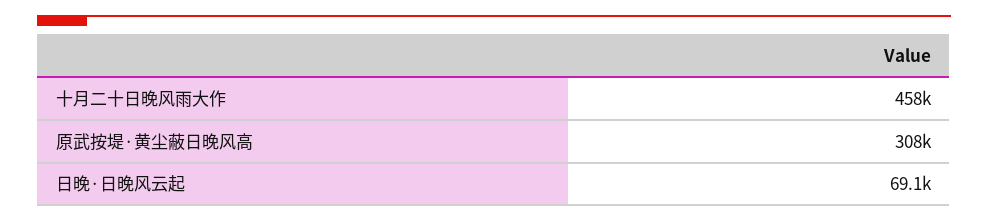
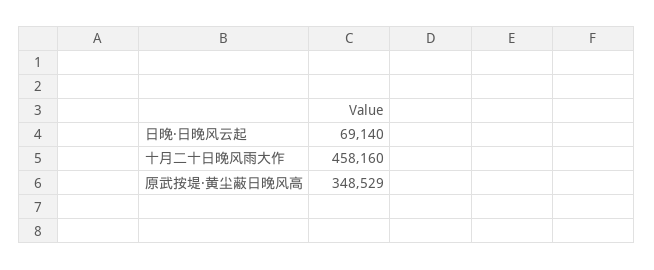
原武按堤·黄尘蔽日晚风高: 308000 -> 348529

